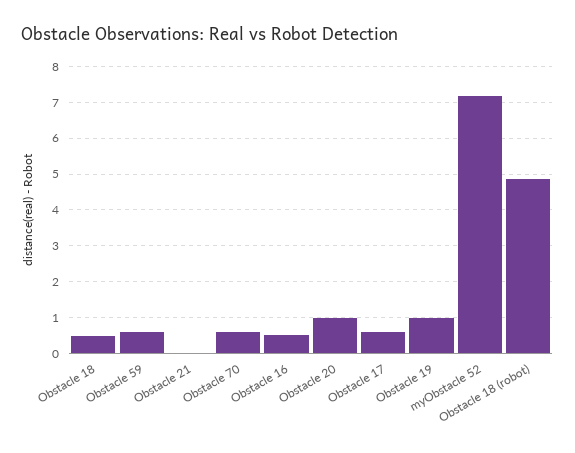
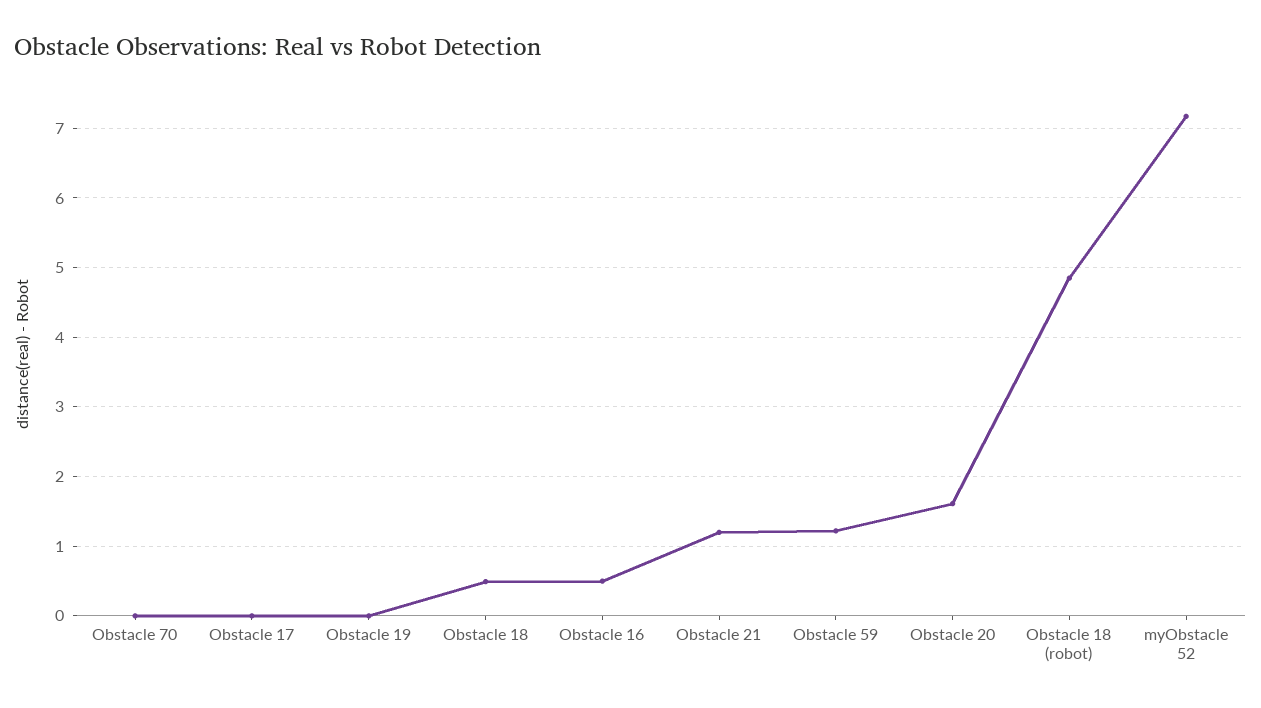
Obstacle 59: 0.6 -> 1.2
Obstacle 21: 0 -> 1.2
Obstacle 70: 0.6 -> 0
Obstacle 20: 1 -> 1.6
Obstacle 17: 0.6 -> 0
Obstacle 19: 1 -> 0

